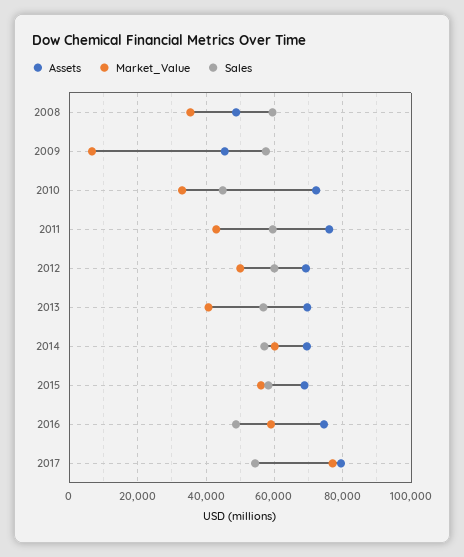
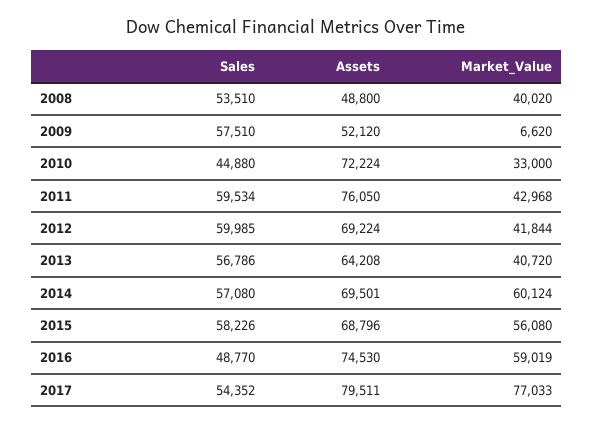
Market_Value, 2008: 36000 -> 40020
Sales, 2008: 60000 -> 53510
Assets, 2009: 46000 -> 52120
Market_Value, 2012: 50000 -> 41844
Assets, 2013: 70000 -> 64208

